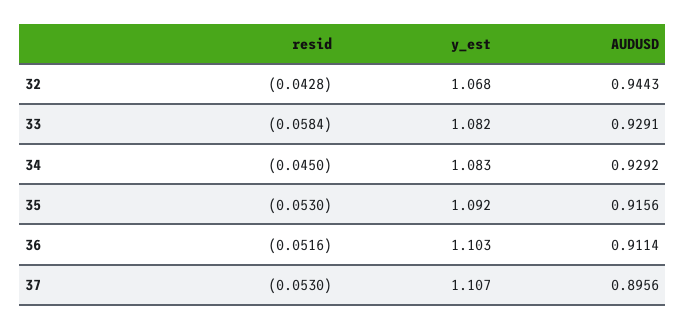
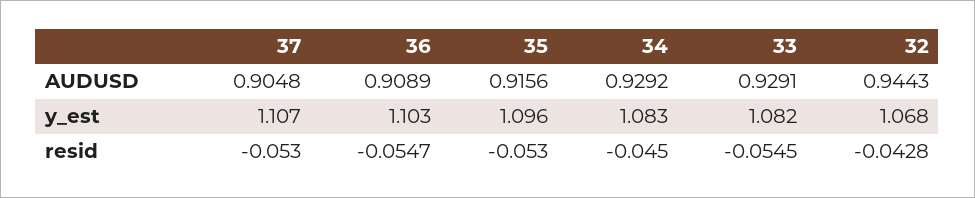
resid, 33: -0.0584 -> -0.0545
y_est, 35: 1.092 -> 1.096
resid, 36: -0.0516 -> -0.0547
AUDUSD, 36: 0.9114 -> 0.9089
AUDUSD, 37: 0.8956 -> 0.9048

